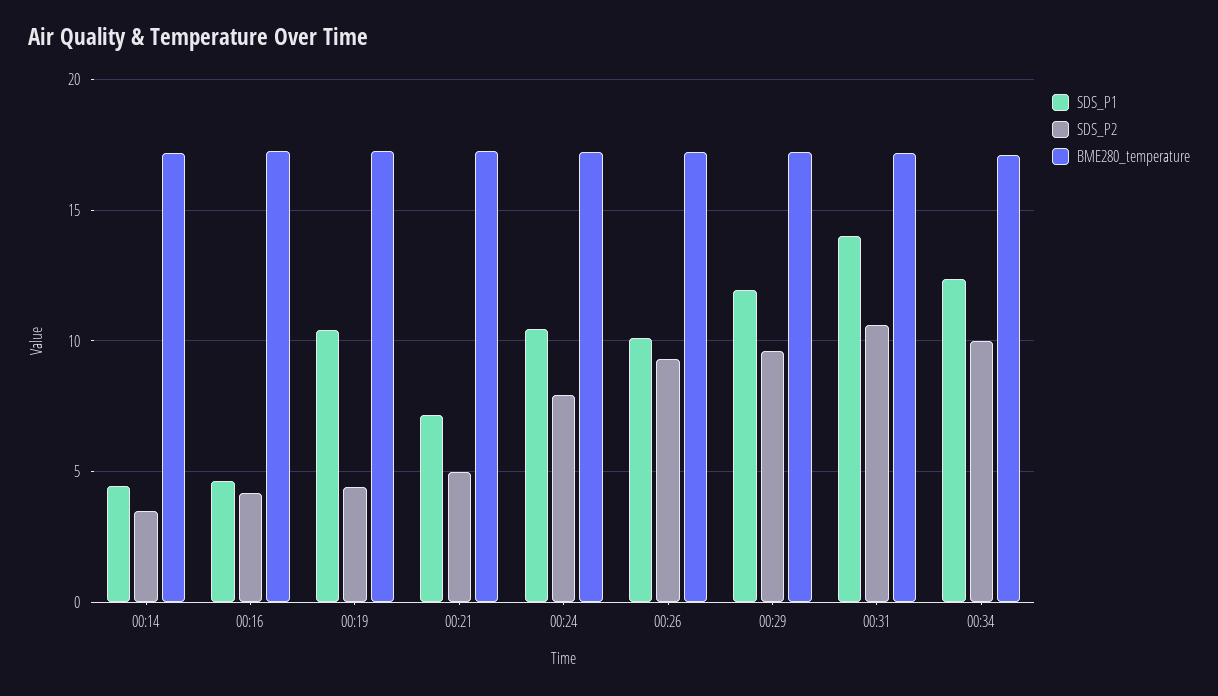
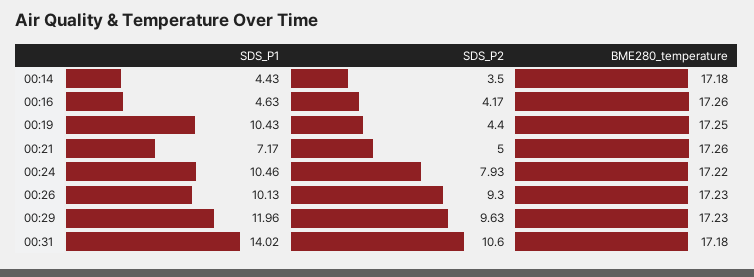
SDS_P1, 00:34: 12.5 -> none
SDS_P2, 00:34: 10 -> none
BME280_temperature, 00:34: 17 -> none

